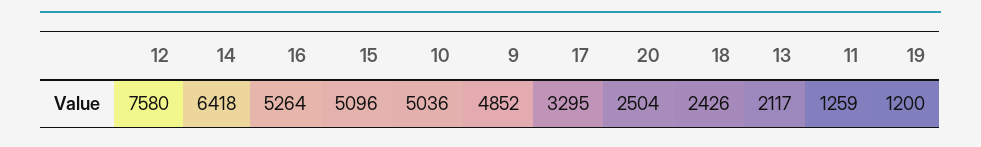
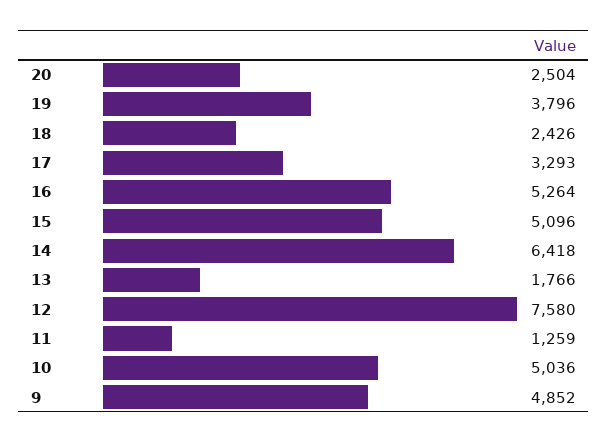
17: 3295 -> 3293
13: 2117 -> 1766
19: 1200 -> 3796

